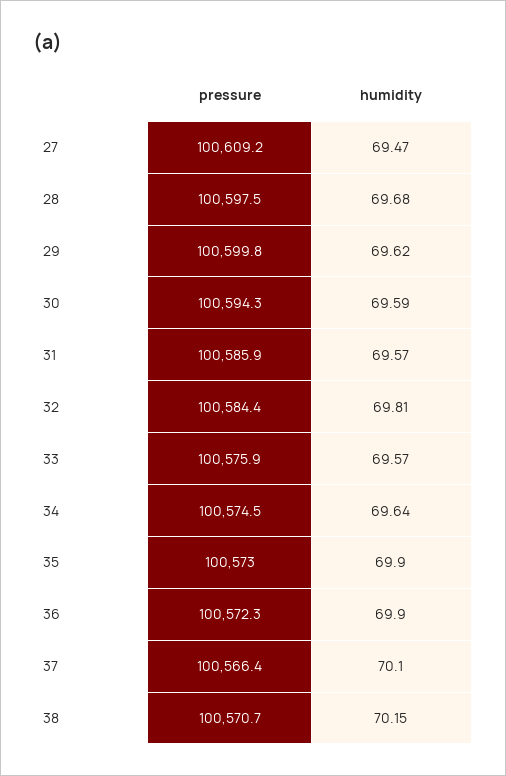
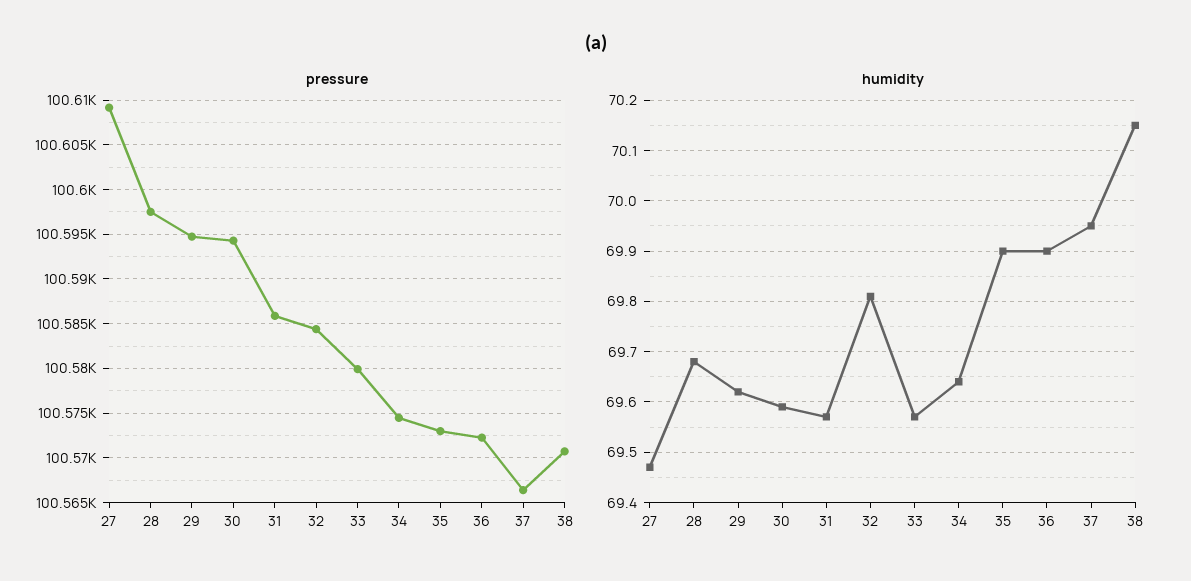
pressure, 29: 100599.8 -> 100595
pressure, 33: 100575.9 -> 100580
humidity, 37: 70.1 -> 69.95

